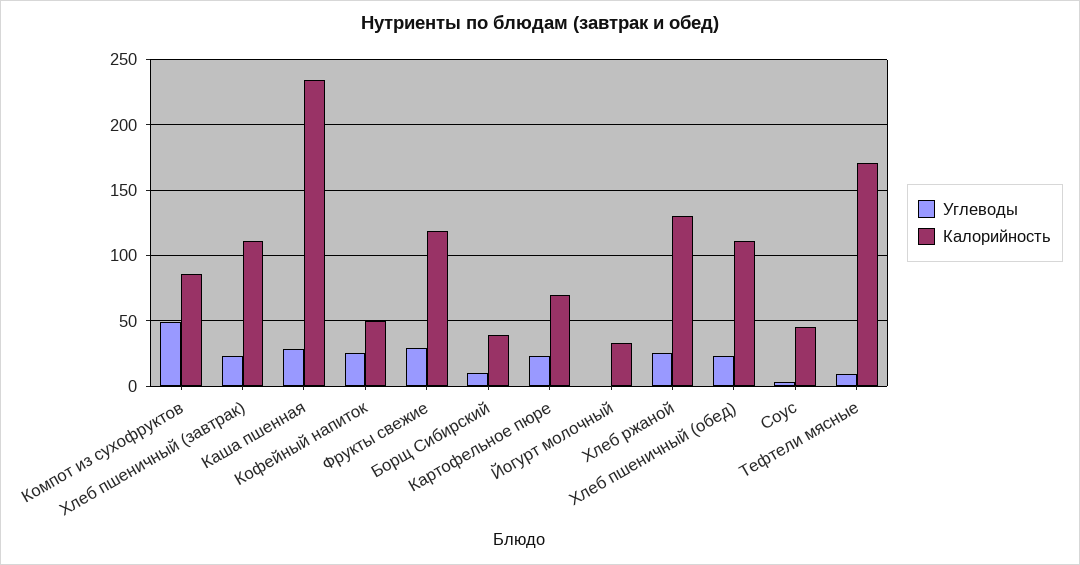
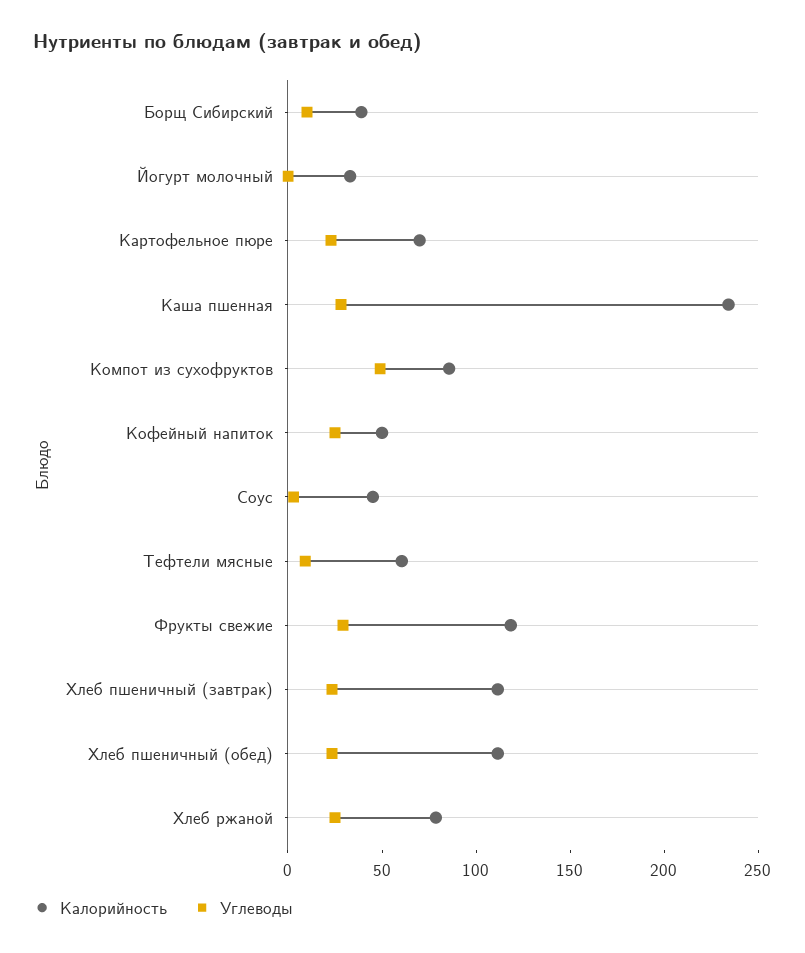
Калорийность, Хлеб ржаной: 130 -> 80
Калорийность, Тефтели мясные: 170 -> 60

